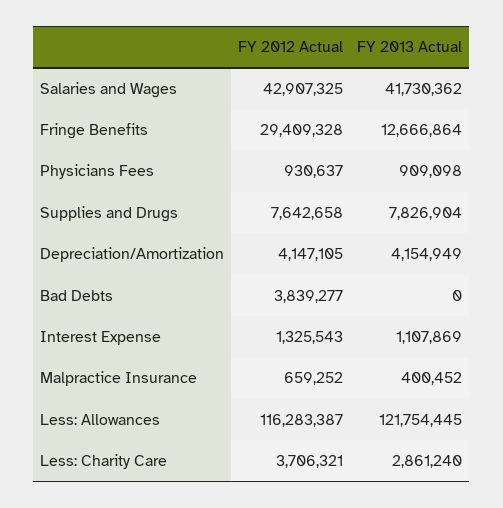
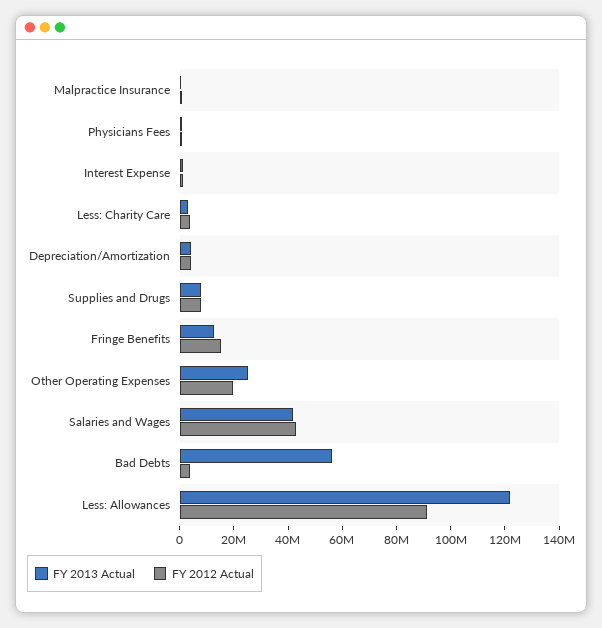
FY 2012 Actual, Fringe Benefits: 29409328 -> 15000000
FY 2013 Actual, Bad Debts: 0 -> 55000000
FY 2012 Actual, Less: Allowances: 116283387 -> 90000000
FY 2013 Actual, Other Operating Expenses: none -> 25000000
FY 2012 Actual, Other Operating Expenses: none -> 20000000

